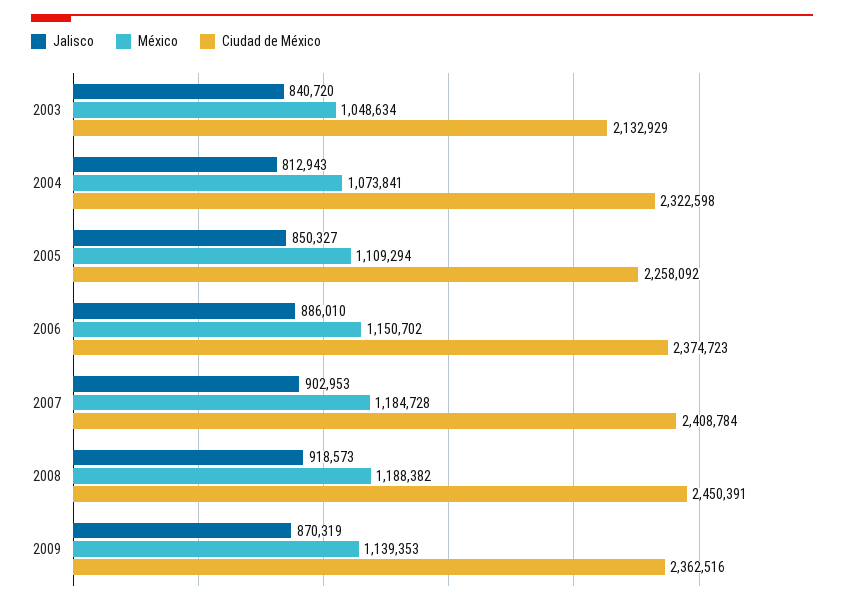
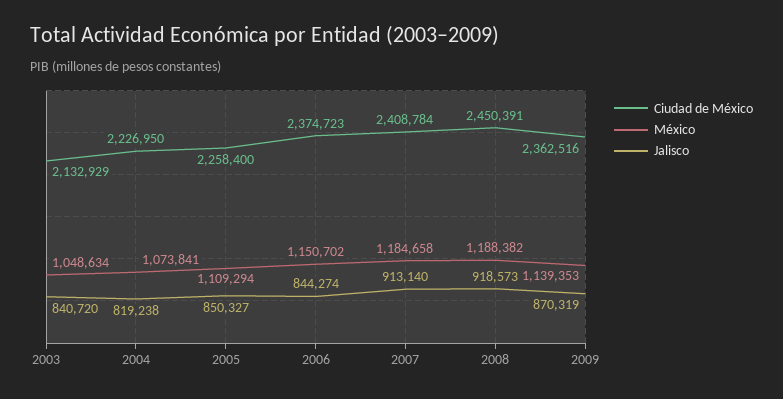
Jalisco, 2004: 812943 -> 819238
Ciudad de México, 2004: 2322598 -> 2226950
Ciudad de México, 2005: 2258092 -> 2258400
Jalisco, 2006: 886010 -> 844274
Jalisco, 2007: 902953 -> 913140
México, 2007: 1184728 -> 1184658

